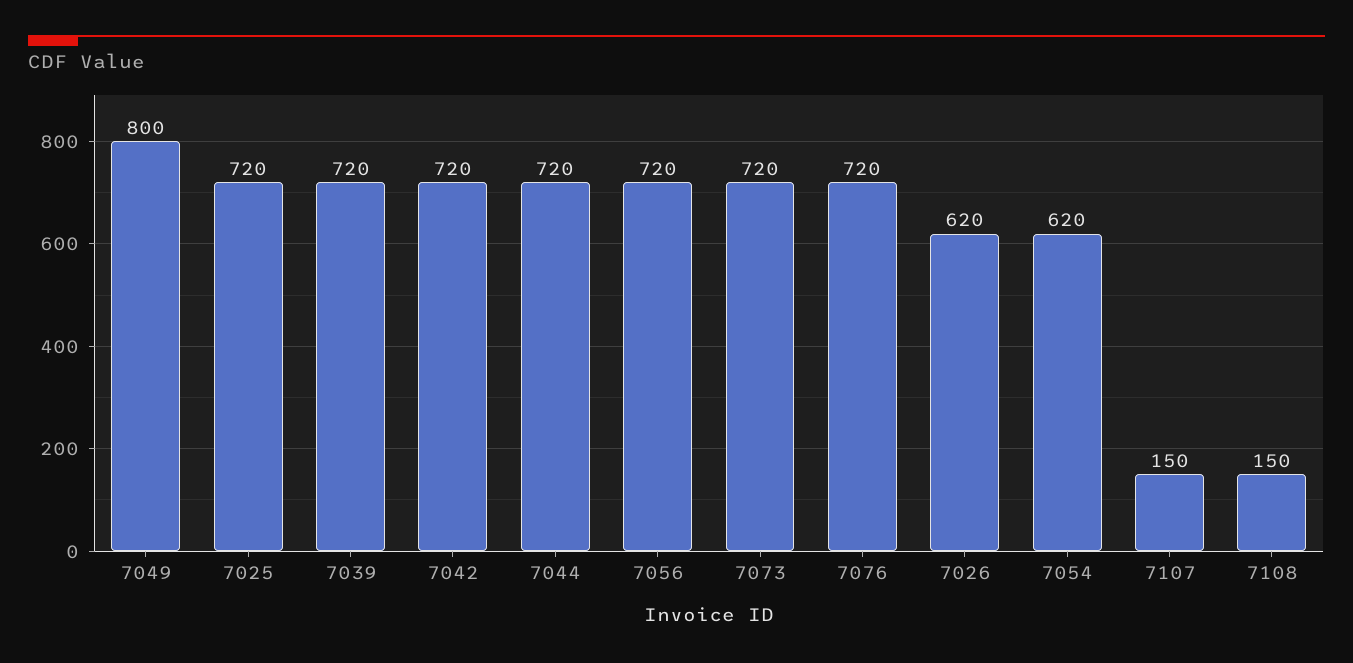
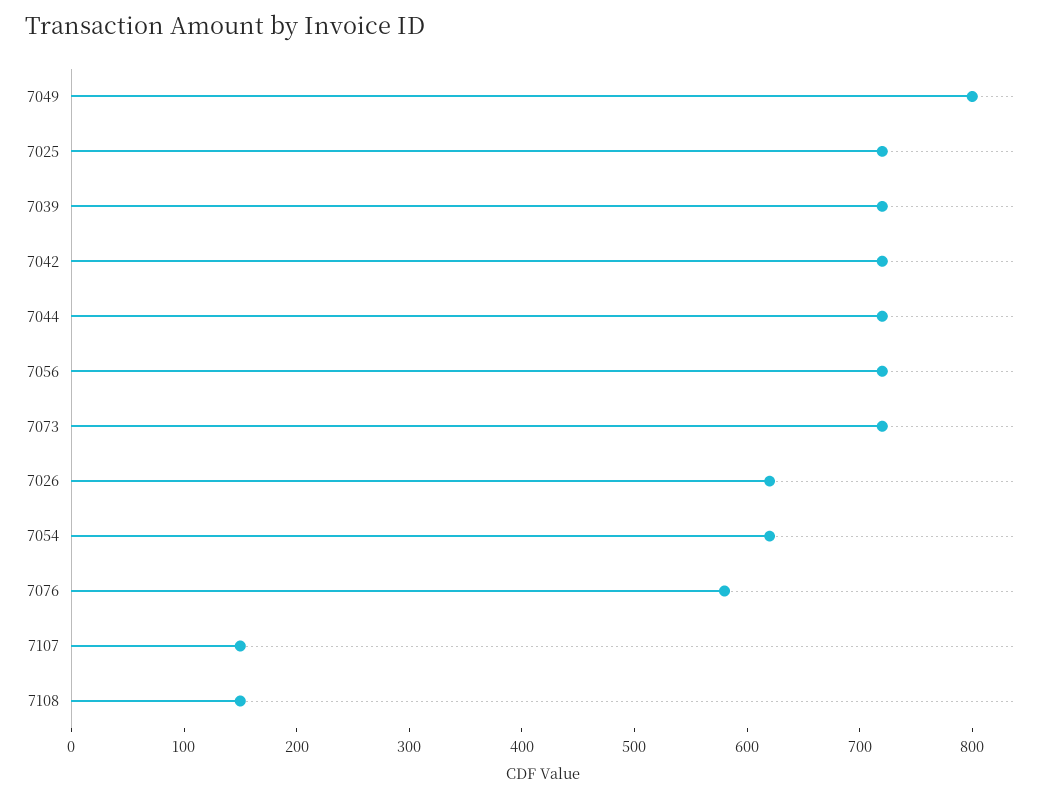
7076: 720 -> 580

